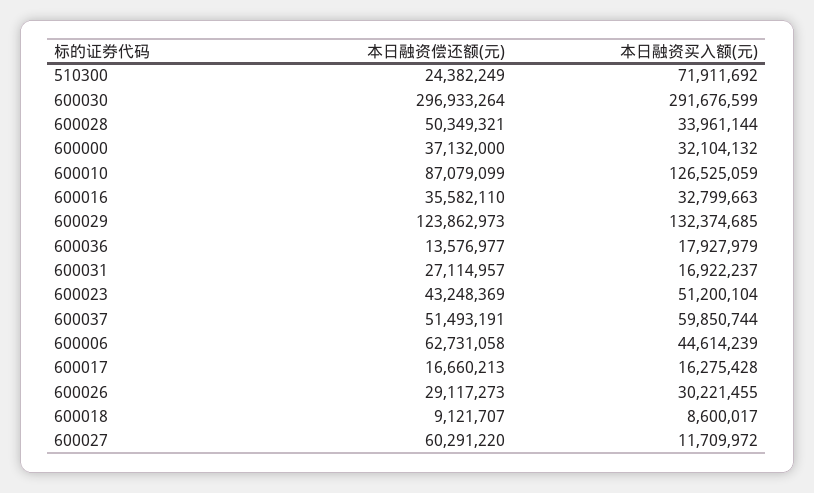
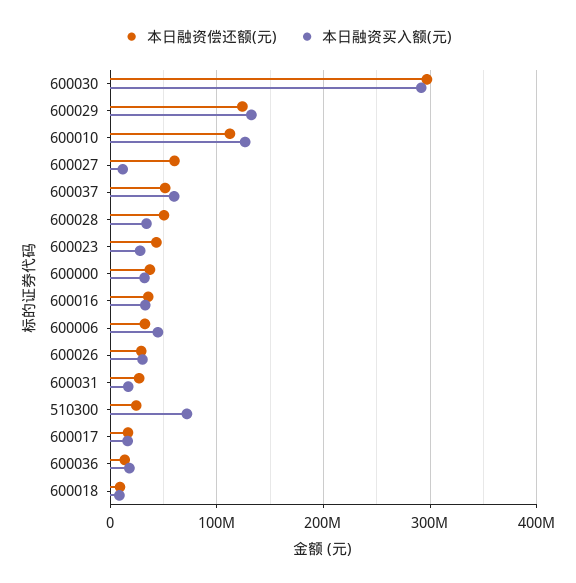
本日融资偿还额(元), 600010: 87079099 -> 110000000
本日融资买入额(元), 600023: 51200104 -> 30000000
本日融资偿还额(元), 600006: 62731058 -> 30000000

